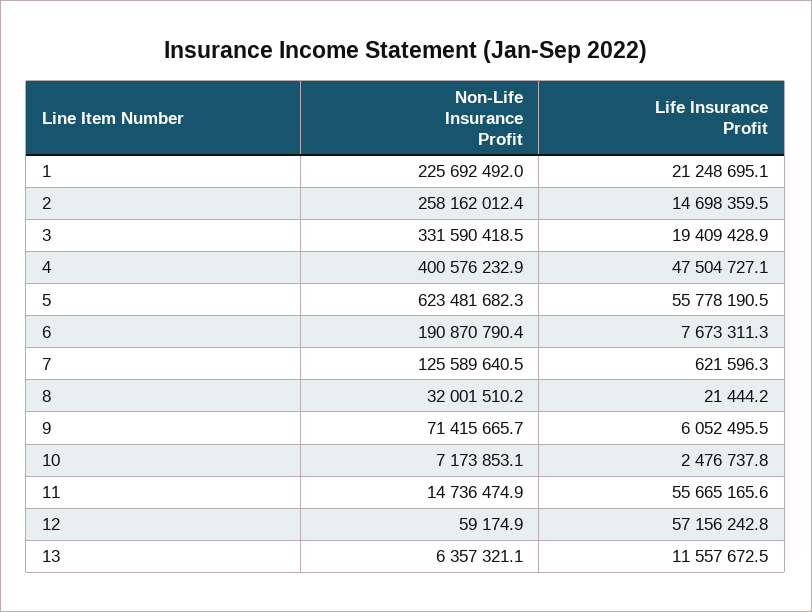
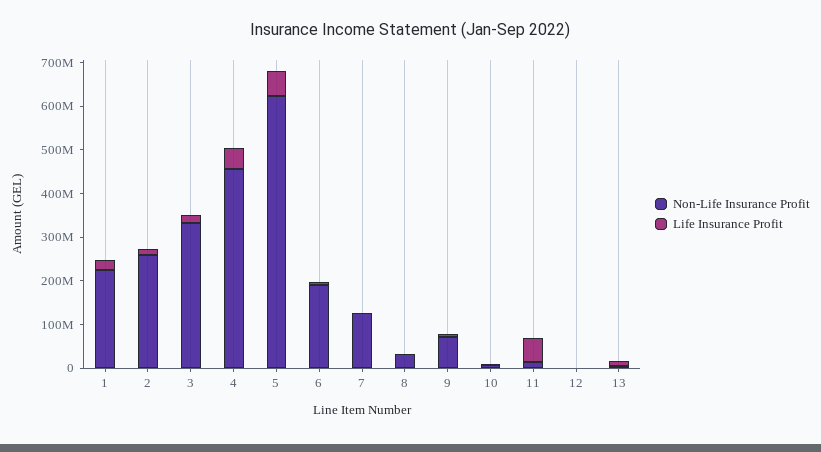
Non-Life Insurance Profit, 4: 400576232.9 -> 460000000
Life Insurance Profit, 12: 57156242.8 -> 0

